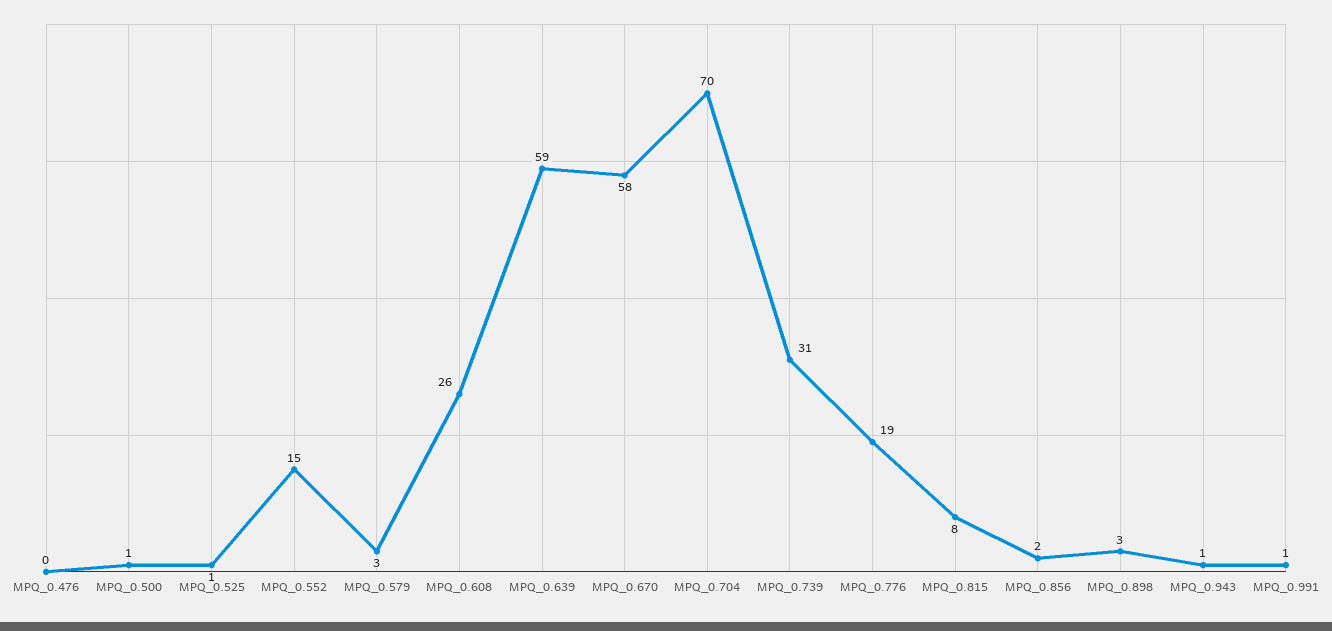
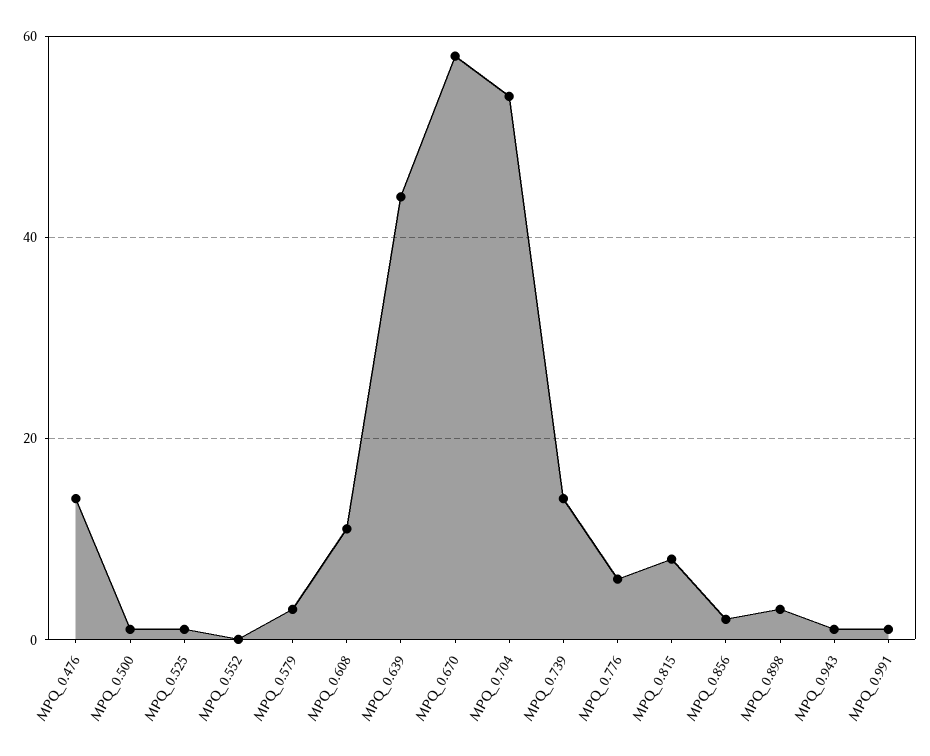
MPQ_0.476: 0 -> 15
MPQ_0.552: 15 -> 0
MPQ_0.608: 26 -> 10
MPQ_0.639: 59 -> 45
MPQ_0.704: 70 -> 55
MPQ_0.739: 31 -> 15
MPQ_0.776: 19 -> 5

